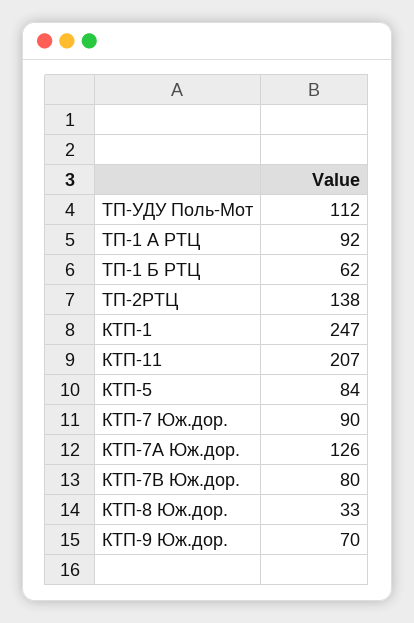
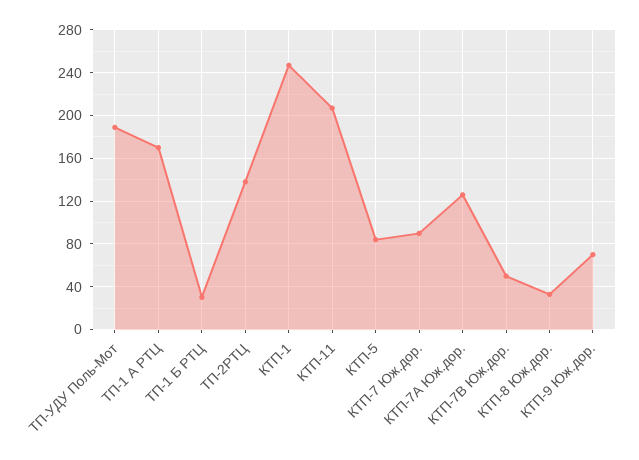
ТП-УДУ Поль-Мот: 112 -> 190
ТП-1 А РТЦ: 92 -> 170
ТП-1 Б РТЦ: 62 -> 30
КТП-7В Юж.дор.: 80 -> 50

